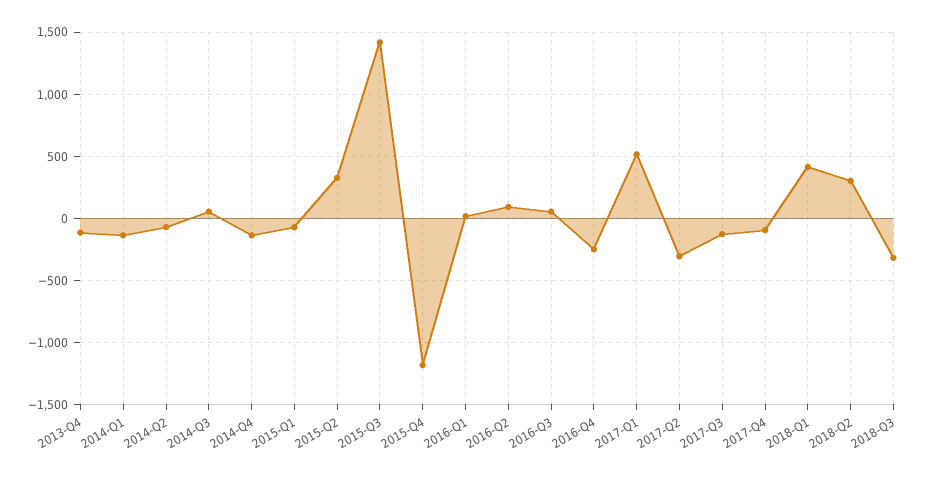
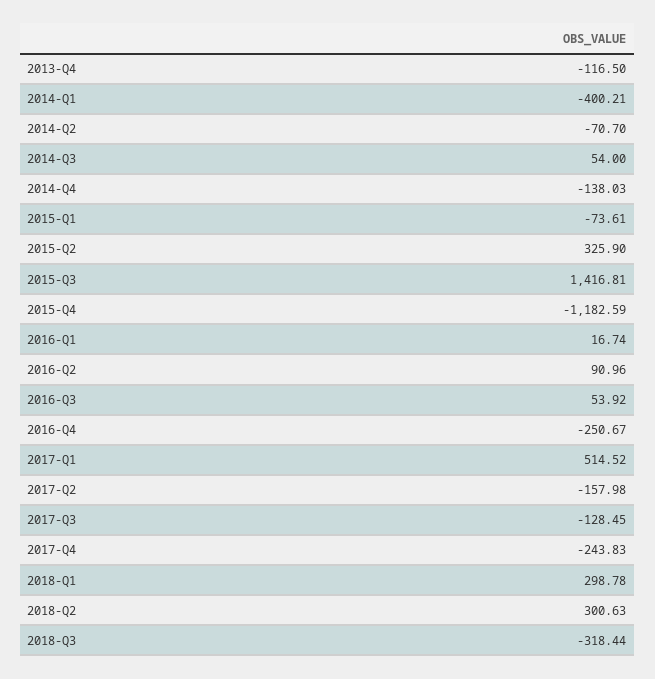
2014-Q1: -150 -> -400.21
2017-Q2: -300 -> -157.98
2017-Q4: -100 -> -243.83
2018-Q1: 400 -> 298.78

